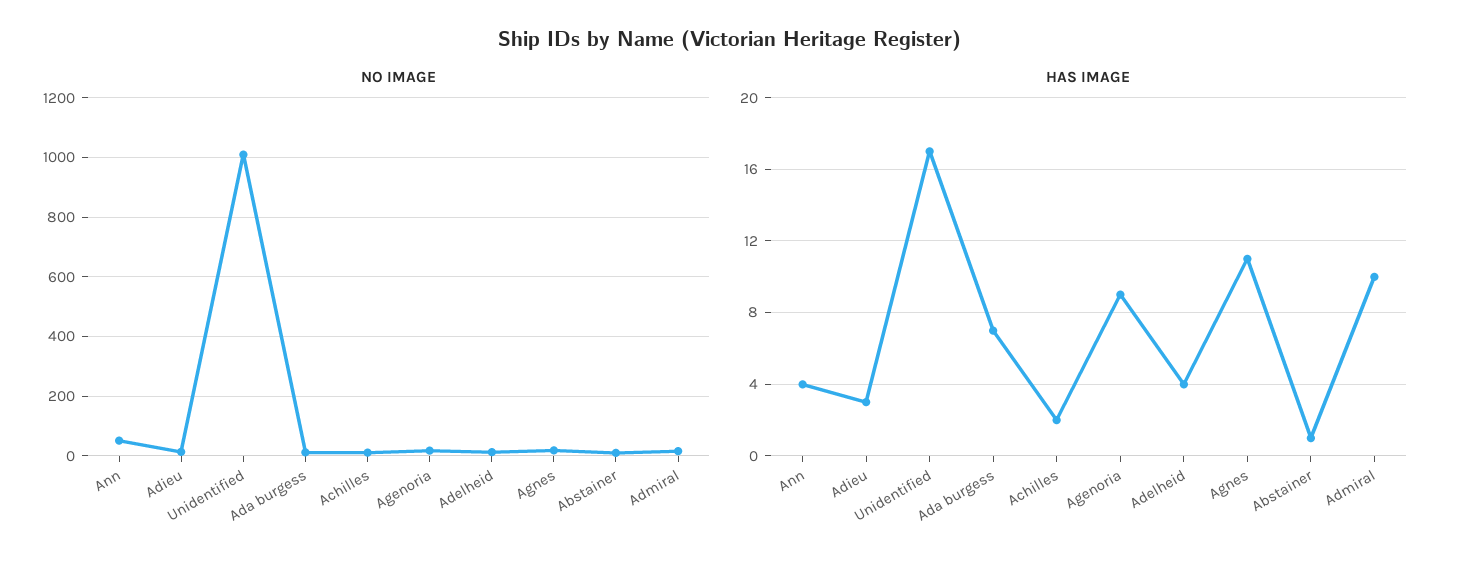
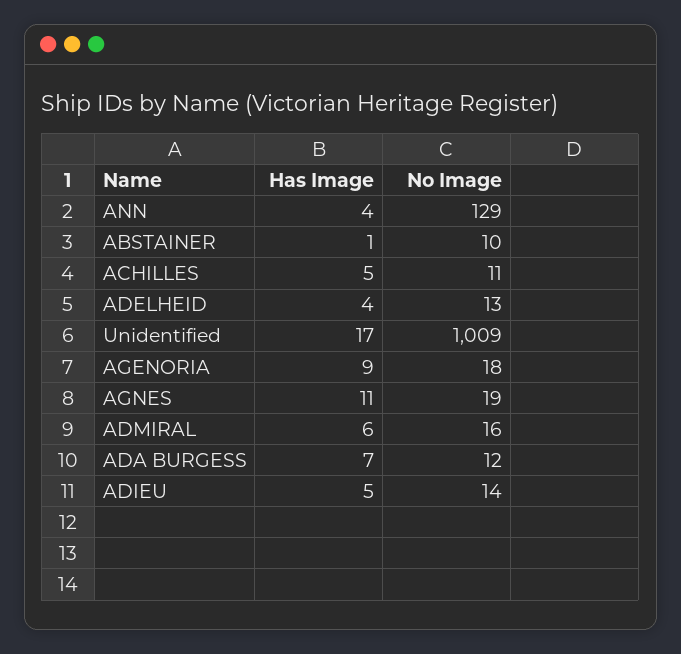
NO IMAGE, Ann: 50 -> 129
HAS IMAGE, Adieu: 3 -> 5
HAS IMAGE, Achilles: 2 -> 5
HAS IMAGE, Admiral: 10 -> 6

